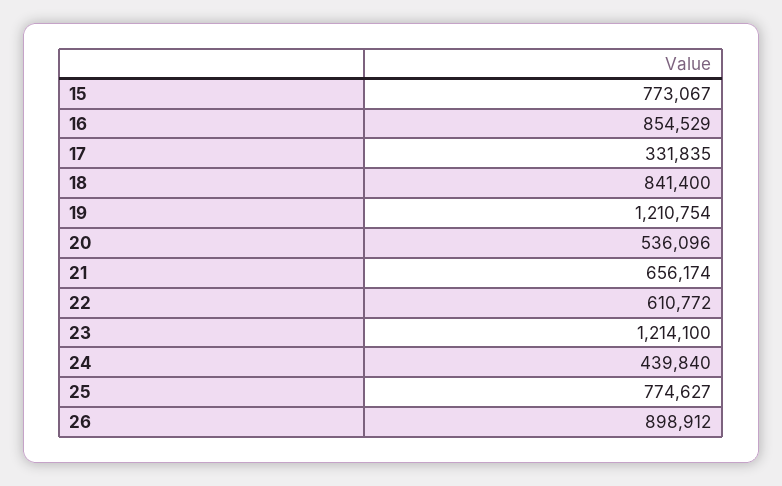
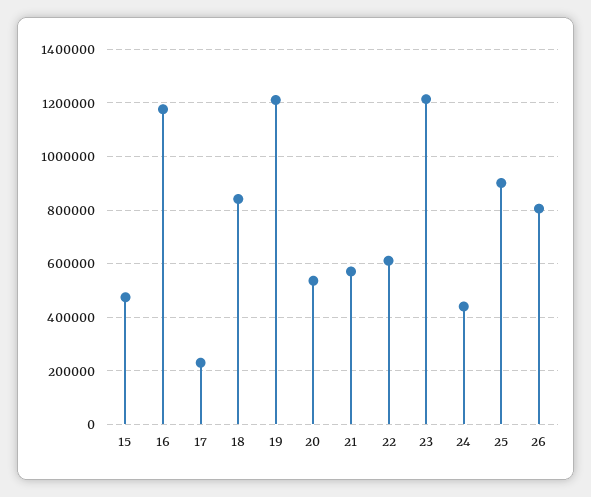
15: 773067 -> 475000
16: 854529 -> 1175000
17: 331835 -> 225000
21: 656174 -> 575000
25: 774627 -> 900000
26: 898912 -> 800000

